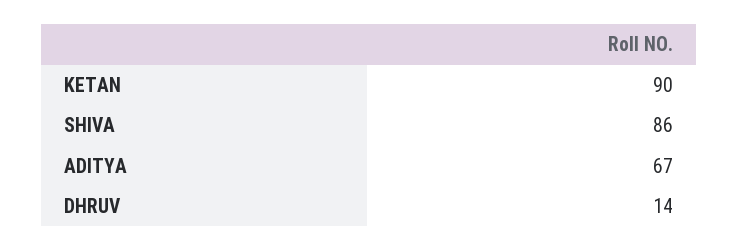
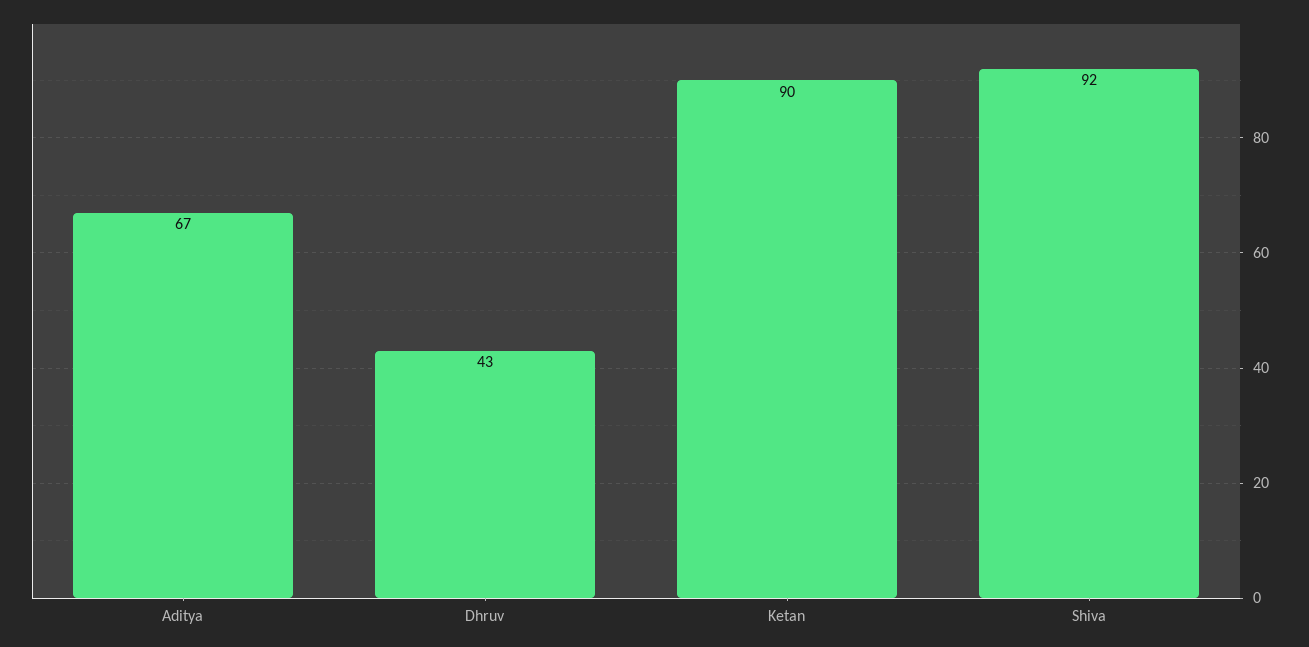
SHIVA: 86 -> 92
DHRUV: 14 -> 43

